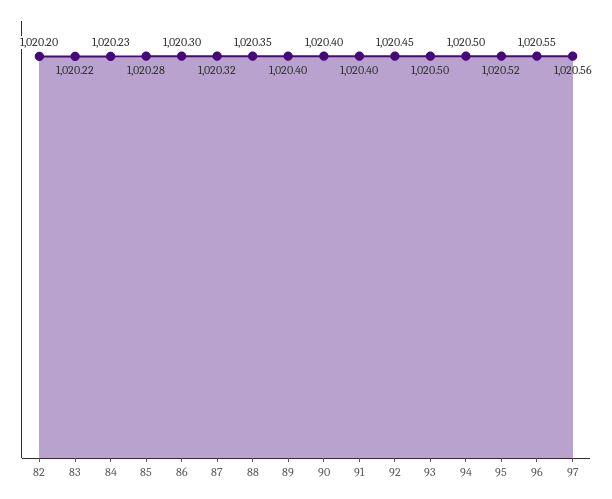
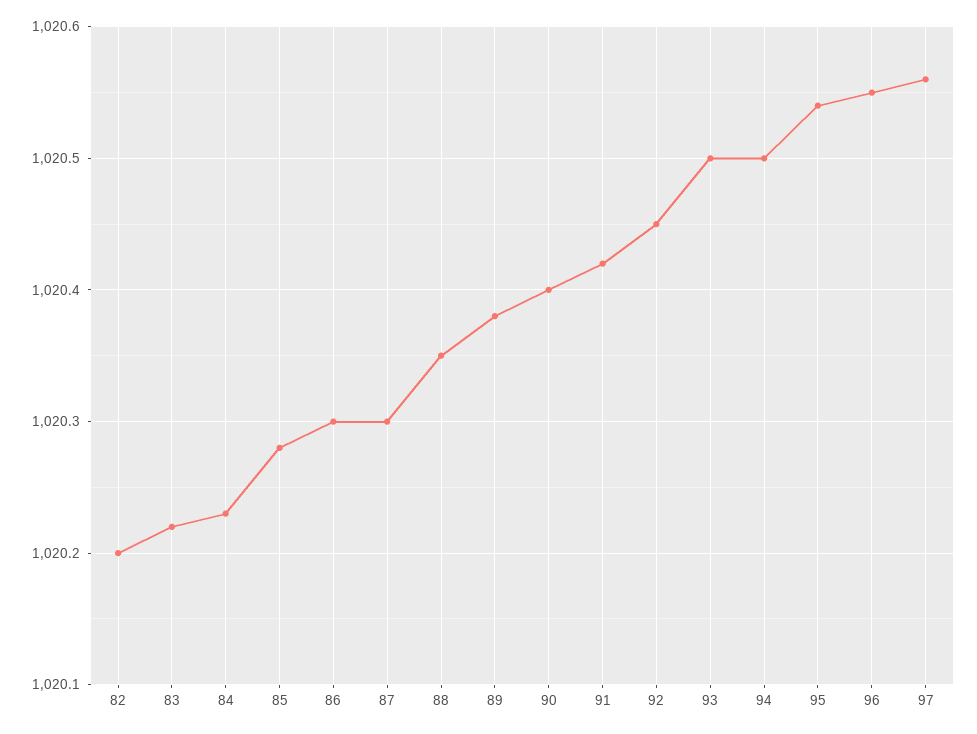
87: 1020.32 -> 1020.3
89: 1020.4 -> 1020.38
91: 1020.4 -> 1020.42
95: 1020.52 -> 1020.54

